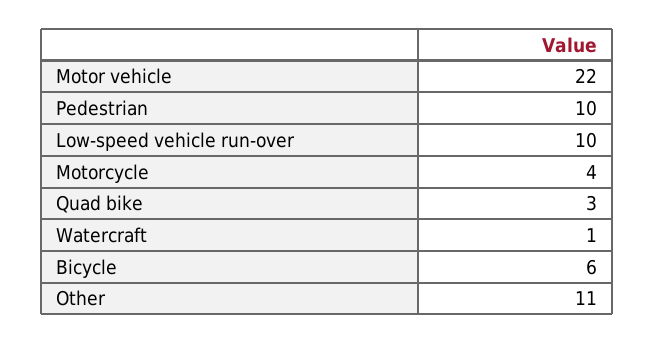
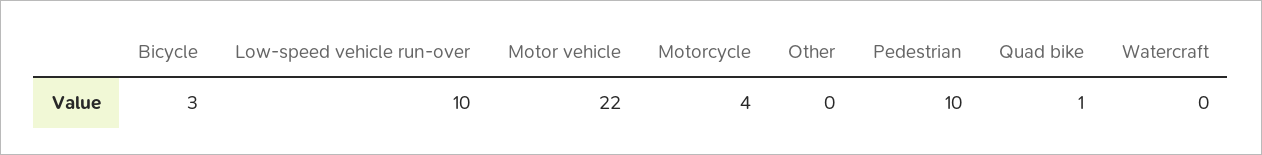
Quad bike: 3 -> 1
Watercraft: 1 -> 0
Bicycle: 6 -> 3
Other: 11 -> 0

